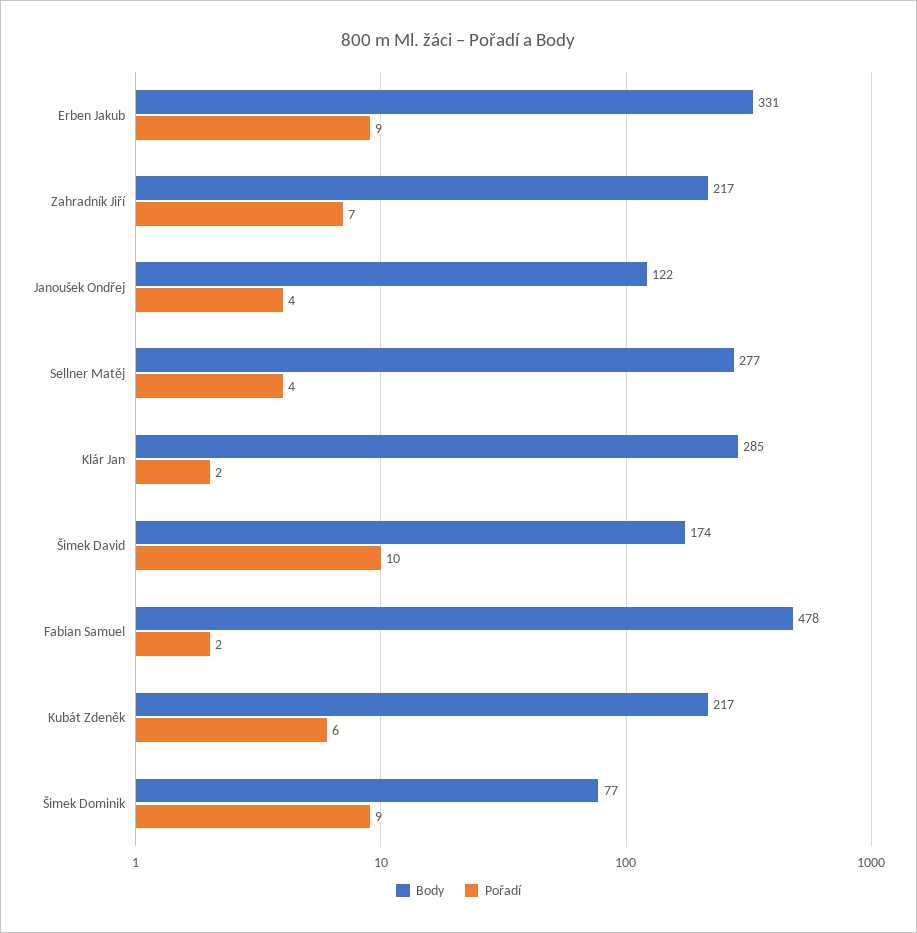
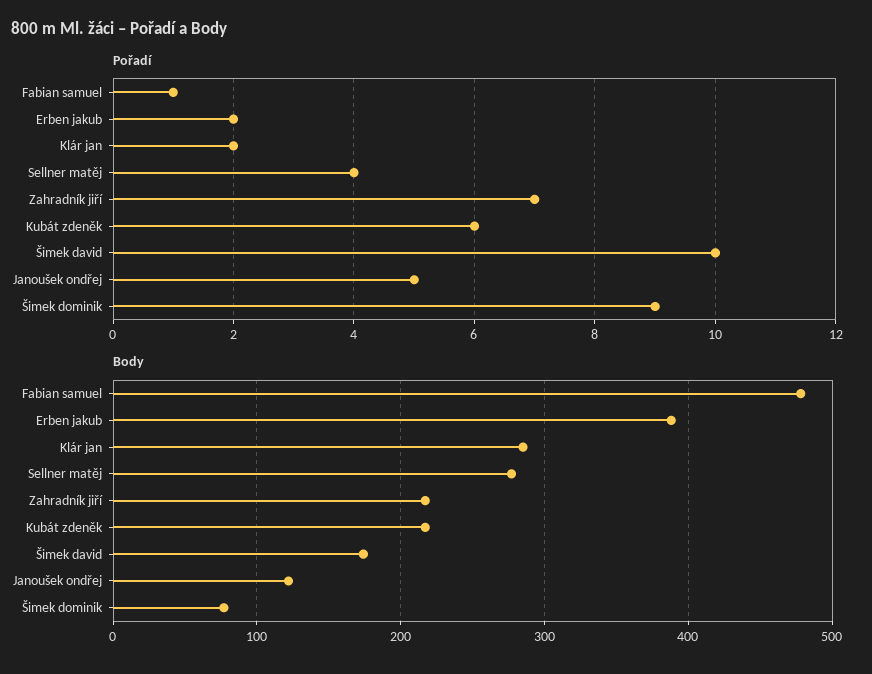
Body, Erben Jakub: 331 -> 390
Pořadí, Erben Jakub: 9 -> 2
Pořadí, Janoušek Ondřej: 4 -> 5
Pořadí, Fabian Samuel: 2 -> 1

